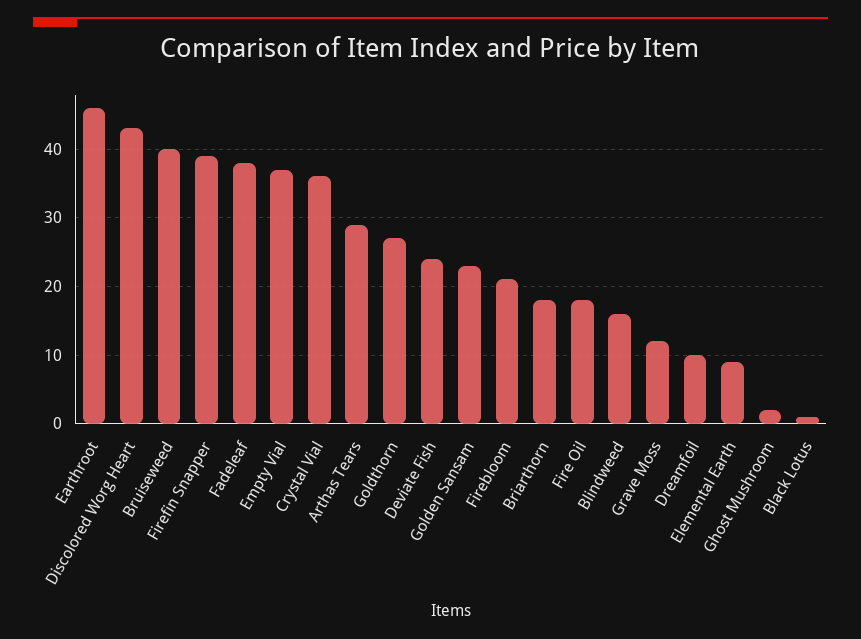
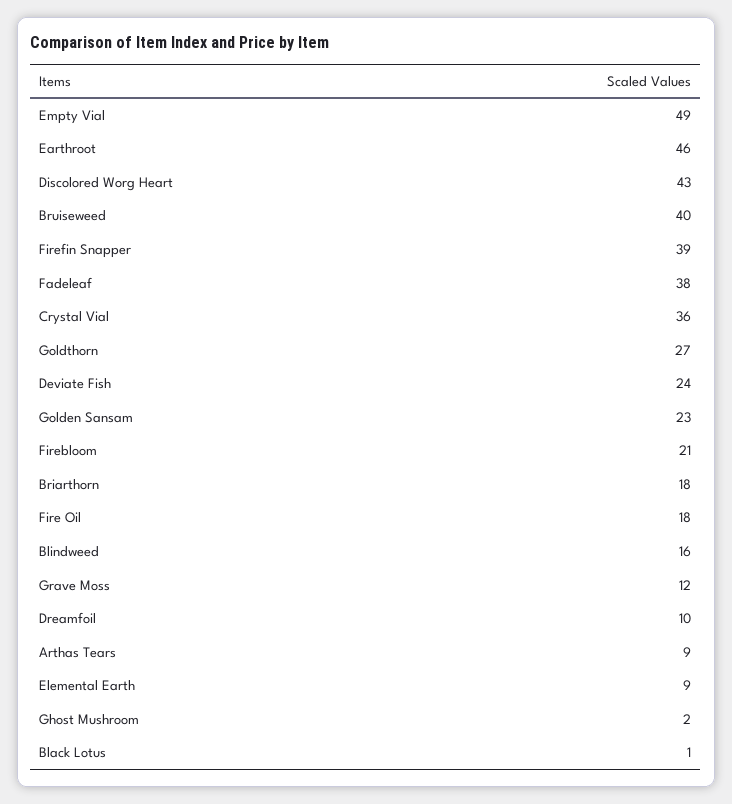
Empty Vial: 37 -> 49
Arthas Tears: 29 -> 9

